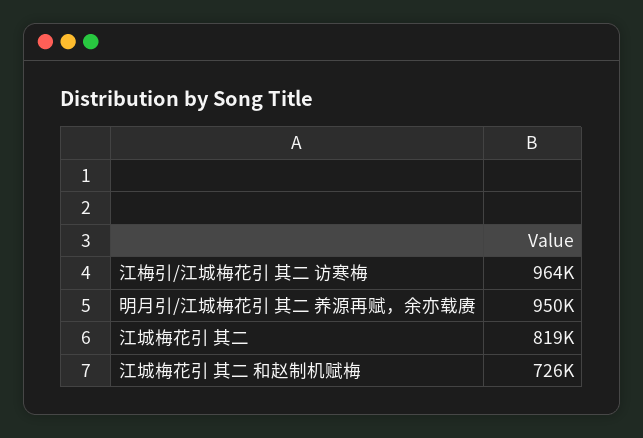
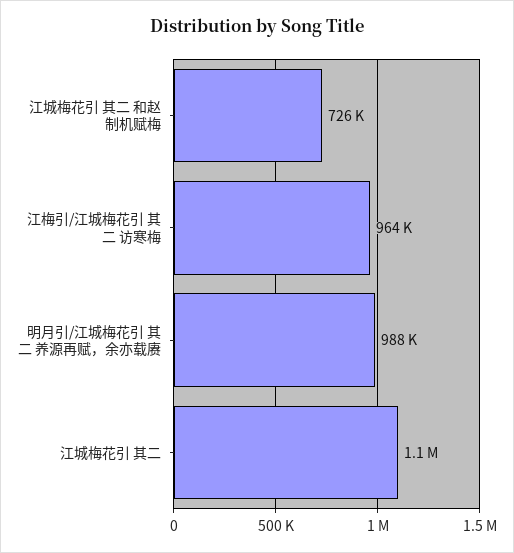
明月引/江城梅花引 其二 养源再赋，余亦载赓: 950000 -> 988000
江城梅花引 其二: 819000 -> 1100000

